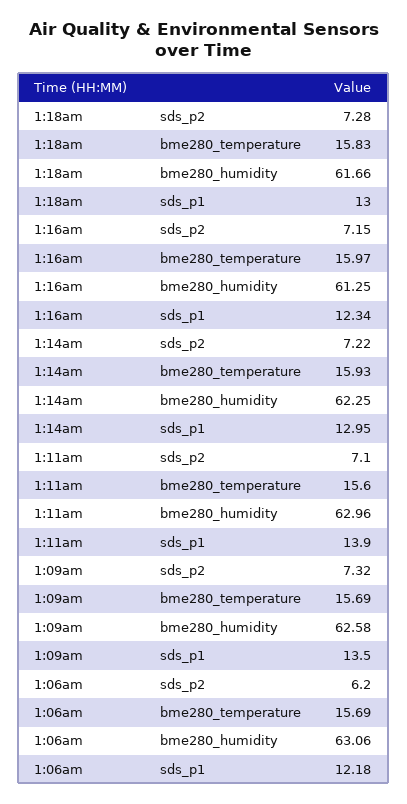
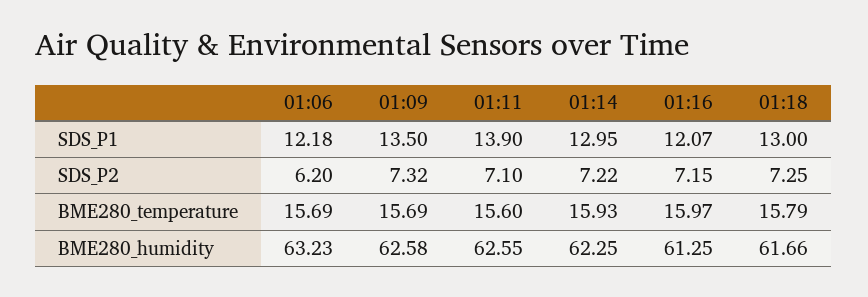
1:18am, sds_p2: 7.28 -> 7.25
1:18am, bme280_temperature: 15.83 -> 15.79
1:16am, sds_p1: 12.34 -> 12.07
1:11am, bme280_humidity: 62.96 -> 62.55
1:06am, bme280_humidity: 63.06 -> 63.23

